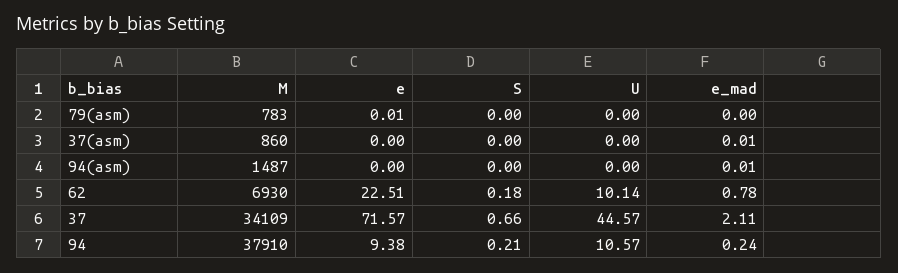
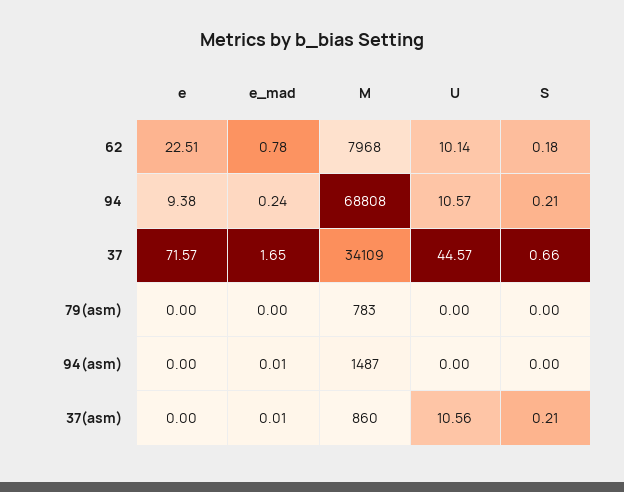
e, 79(asm): 0.01 -> 0
S, 37(asm): 0 -> 0.21
U, 37(asm): 0 -> 10.56
M, 62: 6930 -> 7968
e_mad, 37: 2.11 -> 1.65
M, 94: 37910 -> 68808

